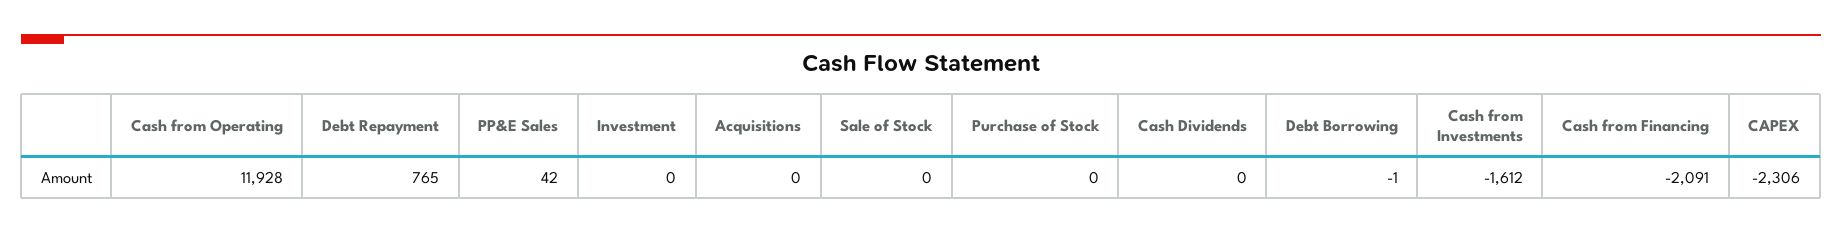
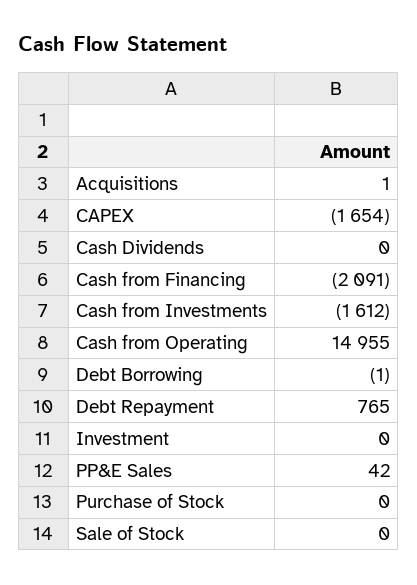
Cash from Operating: 11928 -> 14955
Acquisitions: 0 -> 1
CAPEX: -2306 -> -1654

